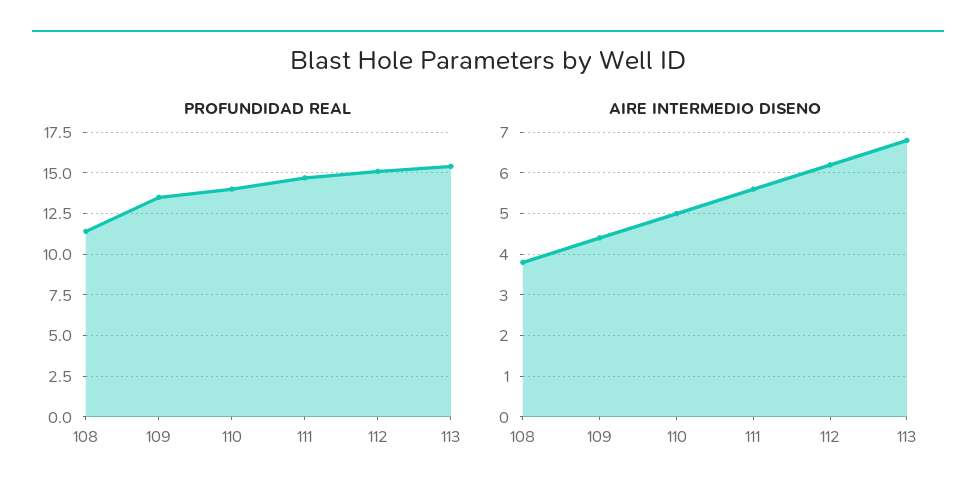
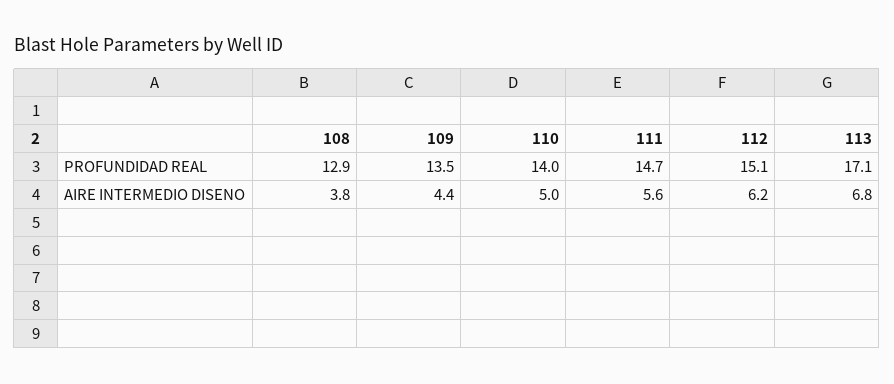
PROFUNDIDAD REAL, 108: 11.5 -> 12.9
PROFUNDIDAD REAL, 113: 15.5 -> 17.1

